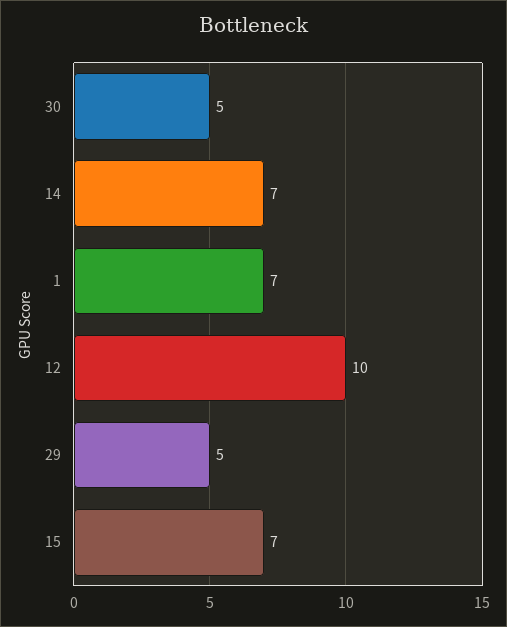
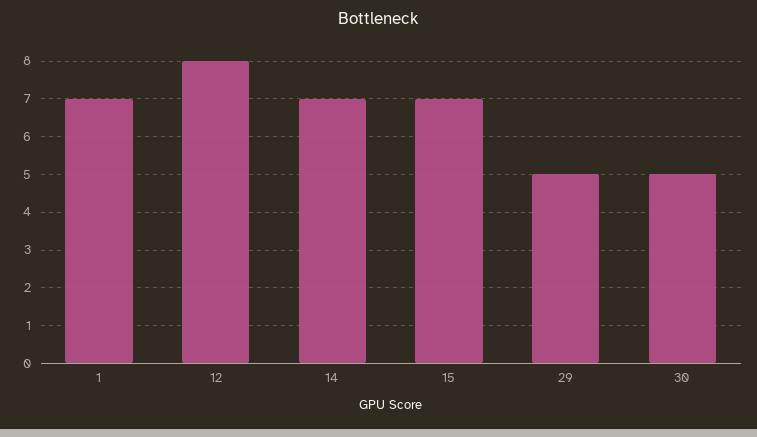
12: 10 -> 8

